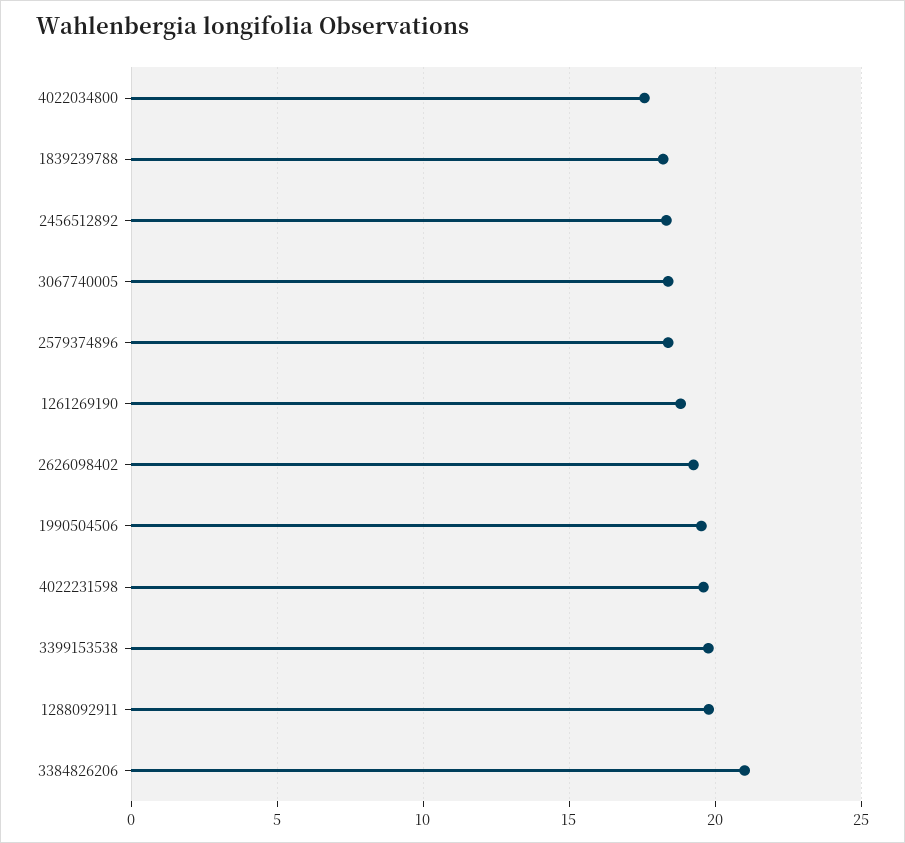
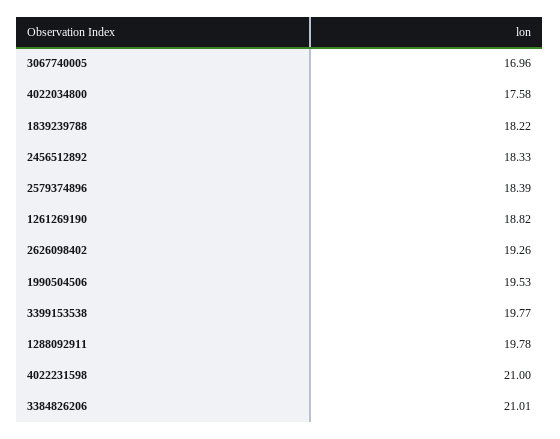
3067740005: 18.5 -> 16.96
4022231598: 19.5 -> 21

